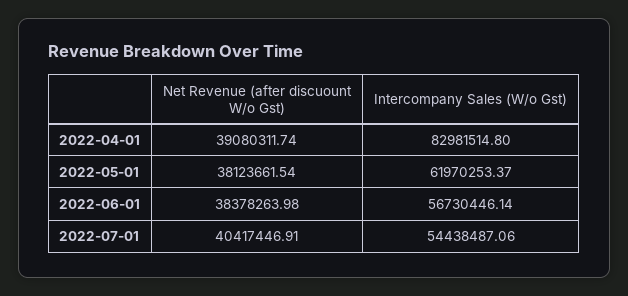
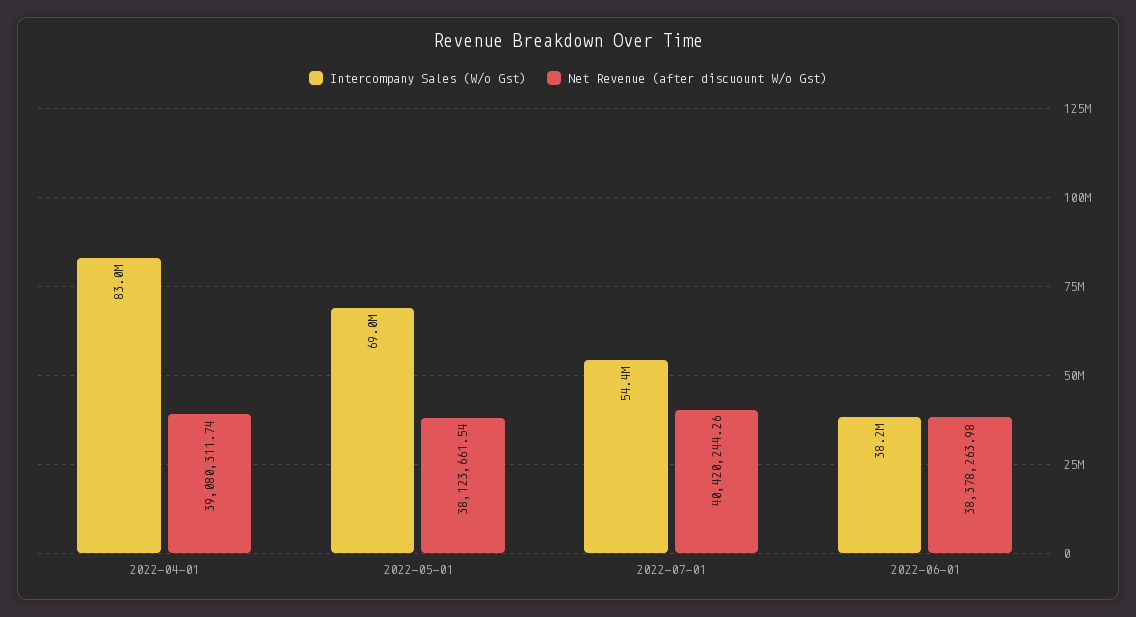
Intercompany Sales (W/o Gst), 2022-05-01: 61970253.37 -> 69000000
Intercompany Sales (W/o Gst), 2022-06-01: 56730446.14 -> 38200000
Net Revenue (after discuount W/o Gst), 2022-07-01: 40417446.91 -> 40420244.26

